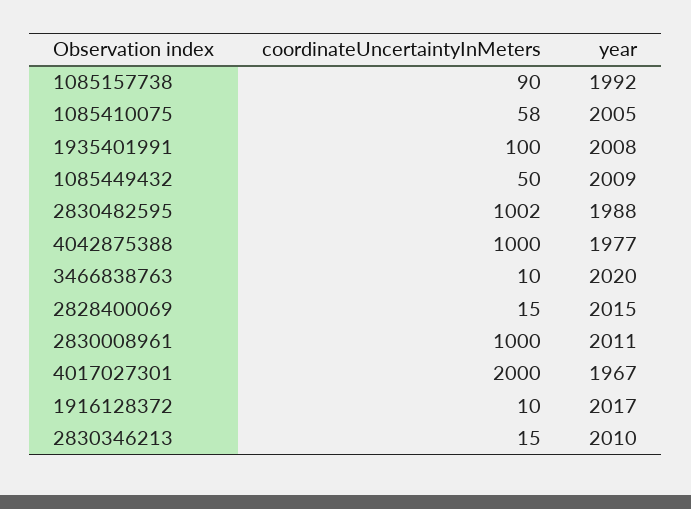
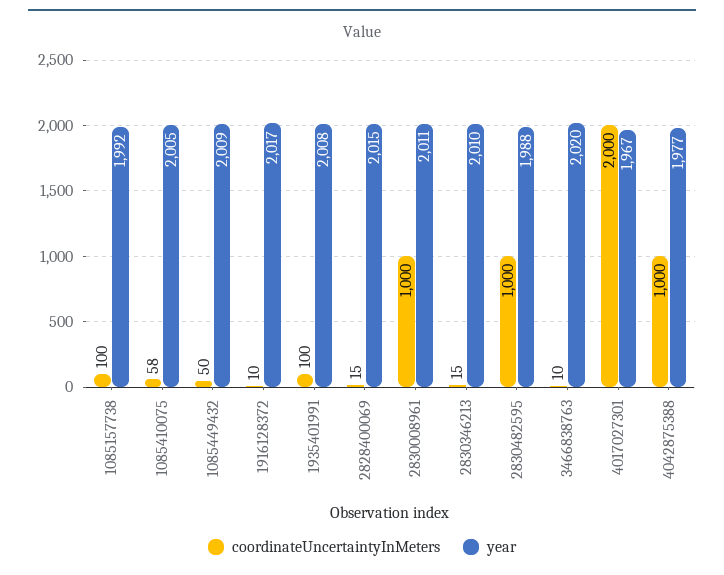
coordinateUncertaintyInMeters, 1085157738: 90 -> 100
coordinateUncertaintyInMeters, 2830482595: 1002 -> 1000

